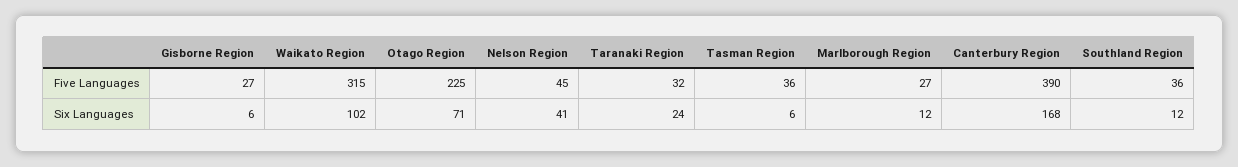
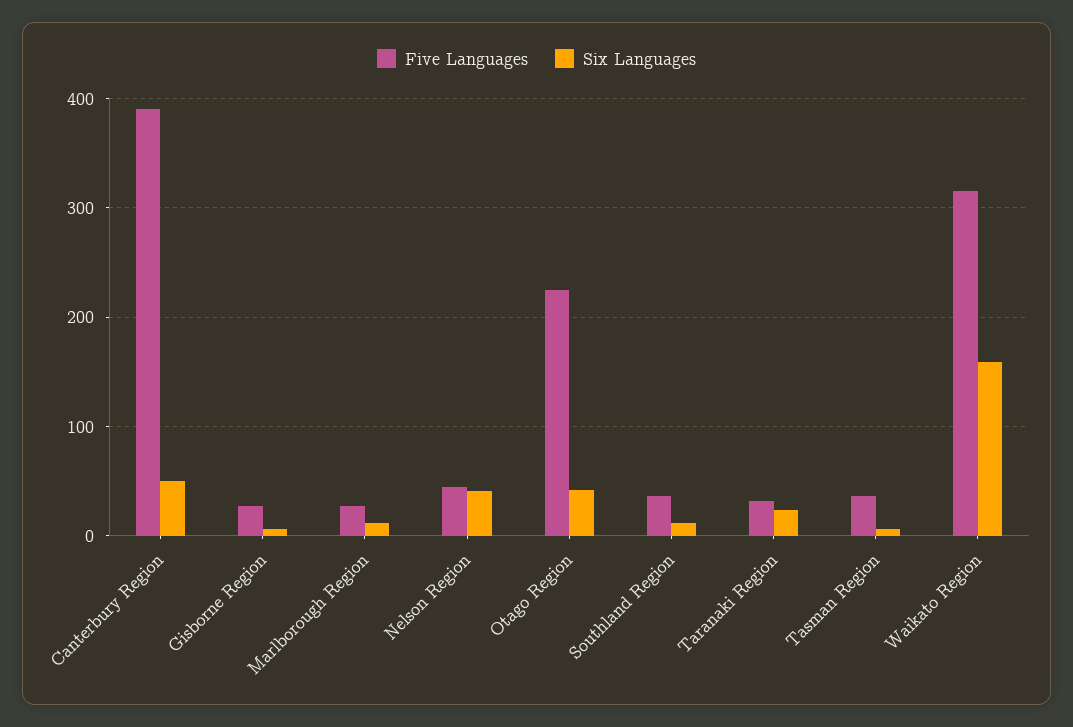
Six Languages, Waikato Region: 102 -> 160
Six Languages, Otago Region: 71 -> 40
Six Languages, Canterbury Region: 168 -> 50

